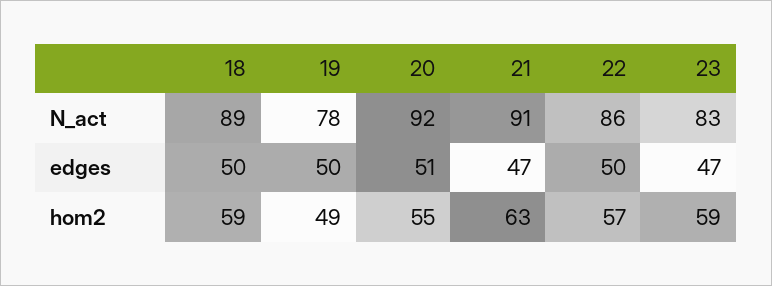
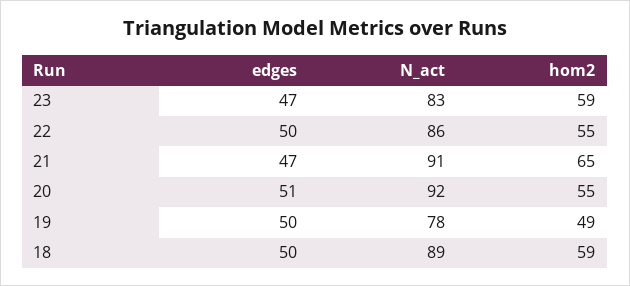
21, hom2: 63 -> 65
22, hom2: 57 -> 55

